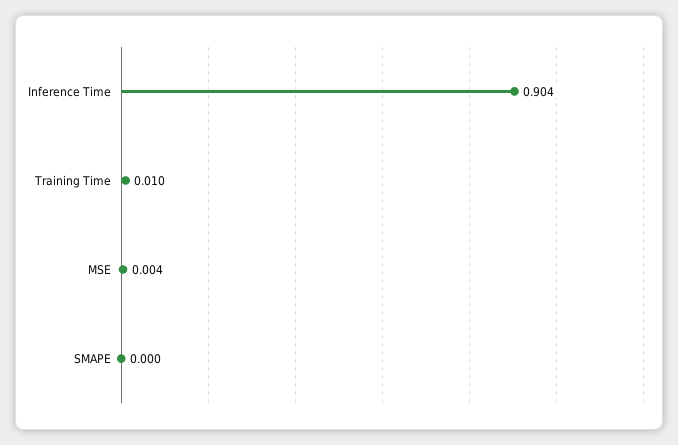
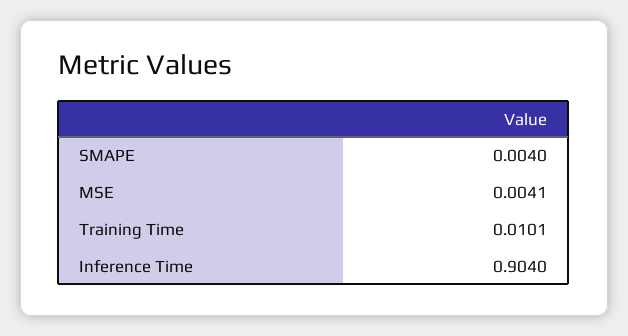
SMAPE: 0 -> 0.004

